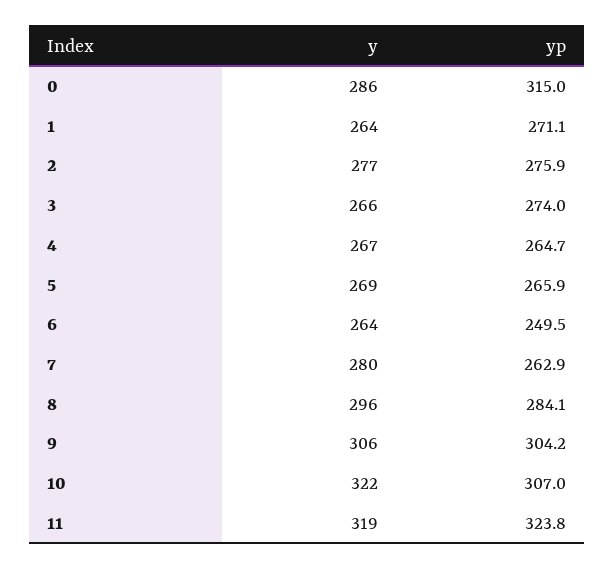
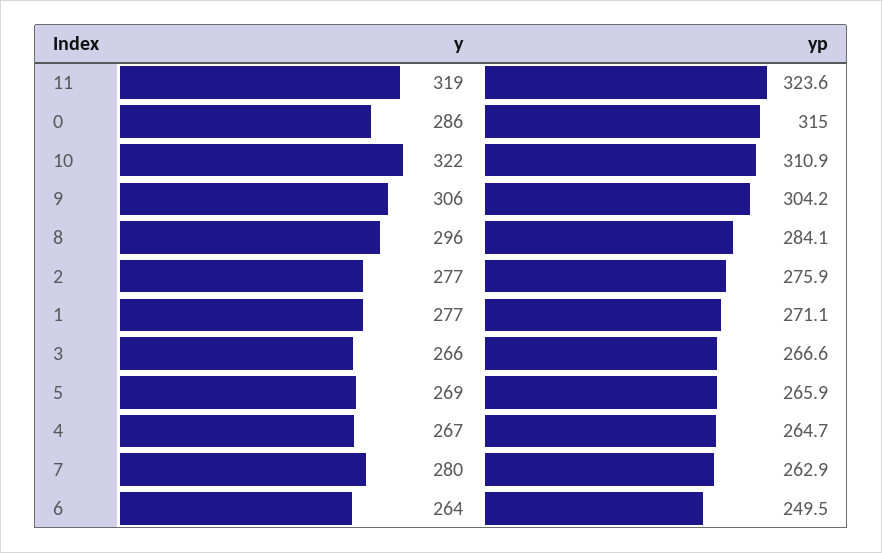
y, 1: 264 -> 277
yp, 3: 274 -> 266.6
yp, 10: 307 -> 310.9
yp, 11: 323.8 -> 323.6

